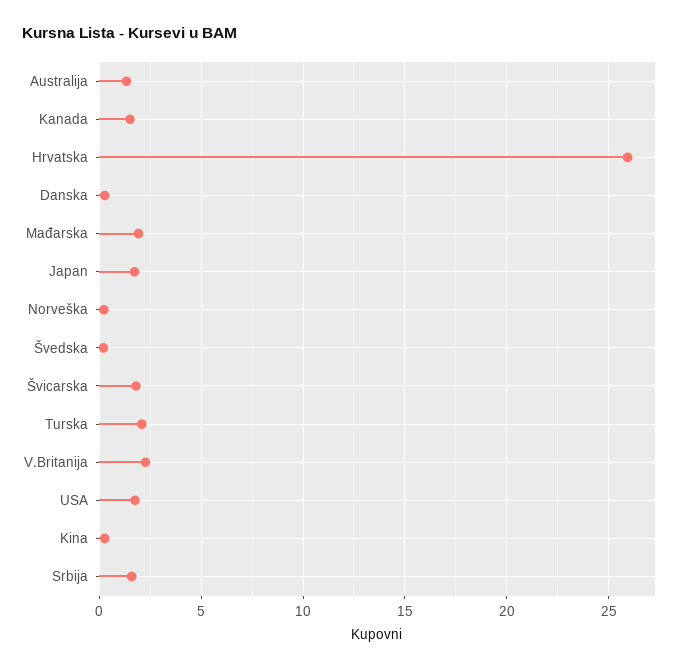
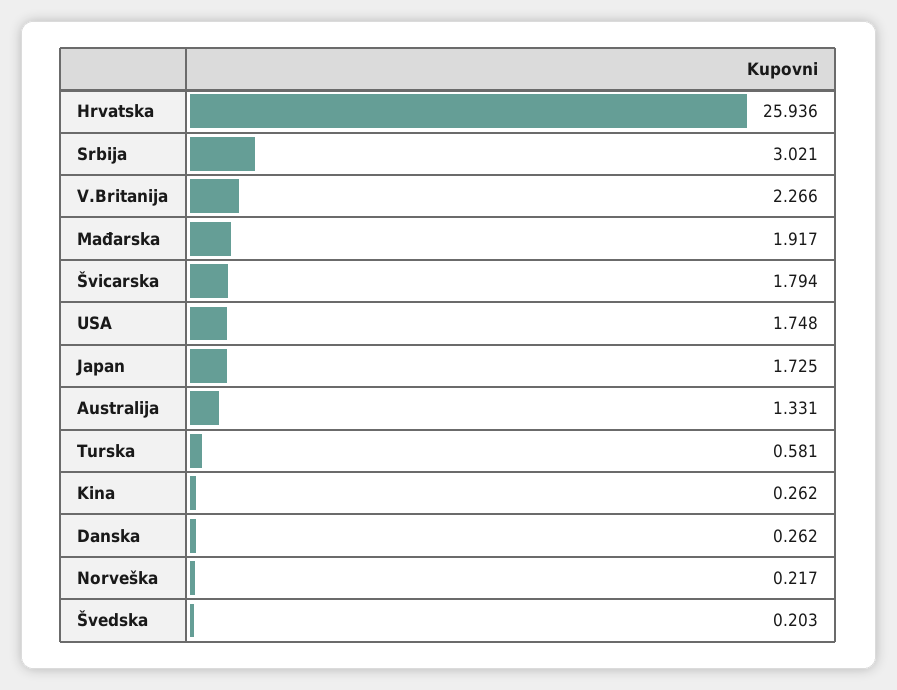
Kanada: 1.5 -> none
Turska: 2 -> 0.581
Srbija: 1.5 -> 3.021

